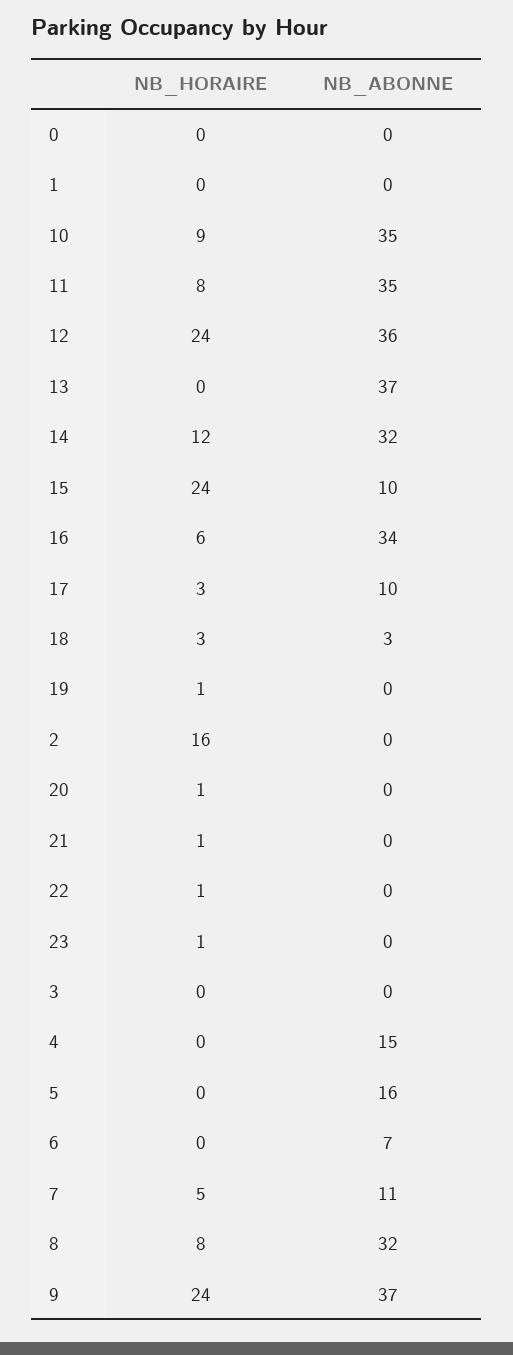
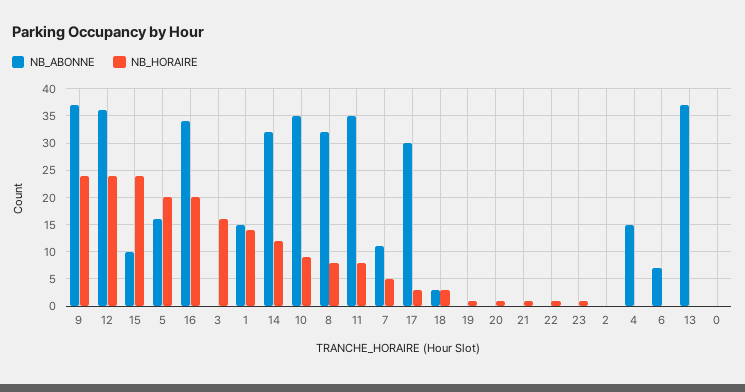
NB_HORAIRE, 1: 0 -> 15
NB_ABONNE, 1: 0 -> 15
NB_HORAIRE, 16: 6 -> 20
NB_ABONNE, 17: 10 -> 30
NB_HORAIRE, 2: 16 -> 0
NB_HORAIRE, 3: 0 -> 15
NB_HORAIRE, 5: 0 -> 20

